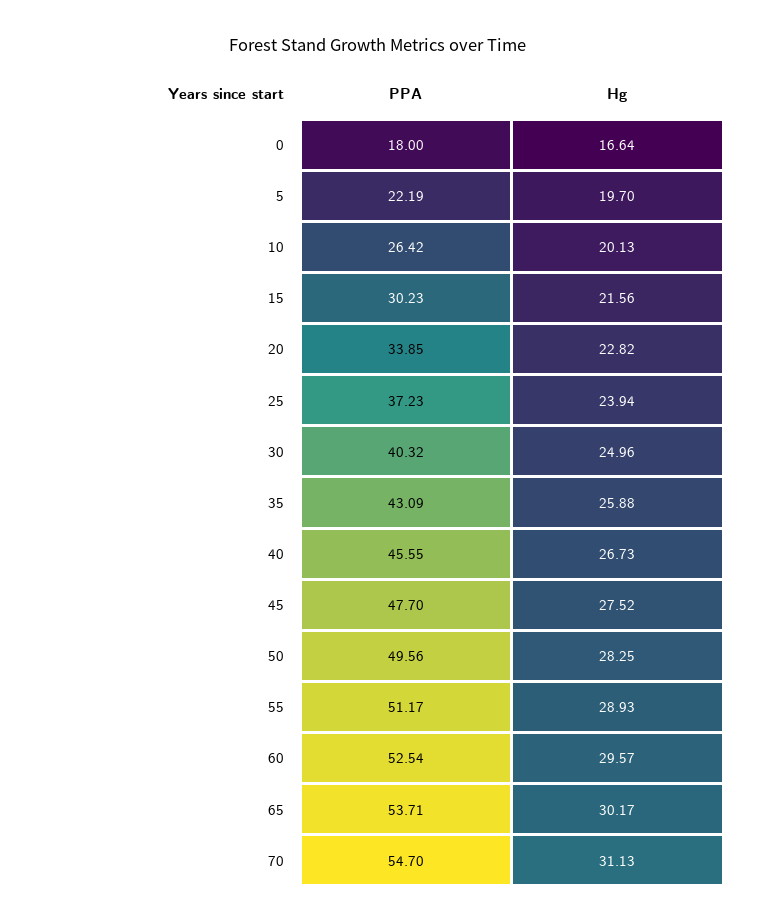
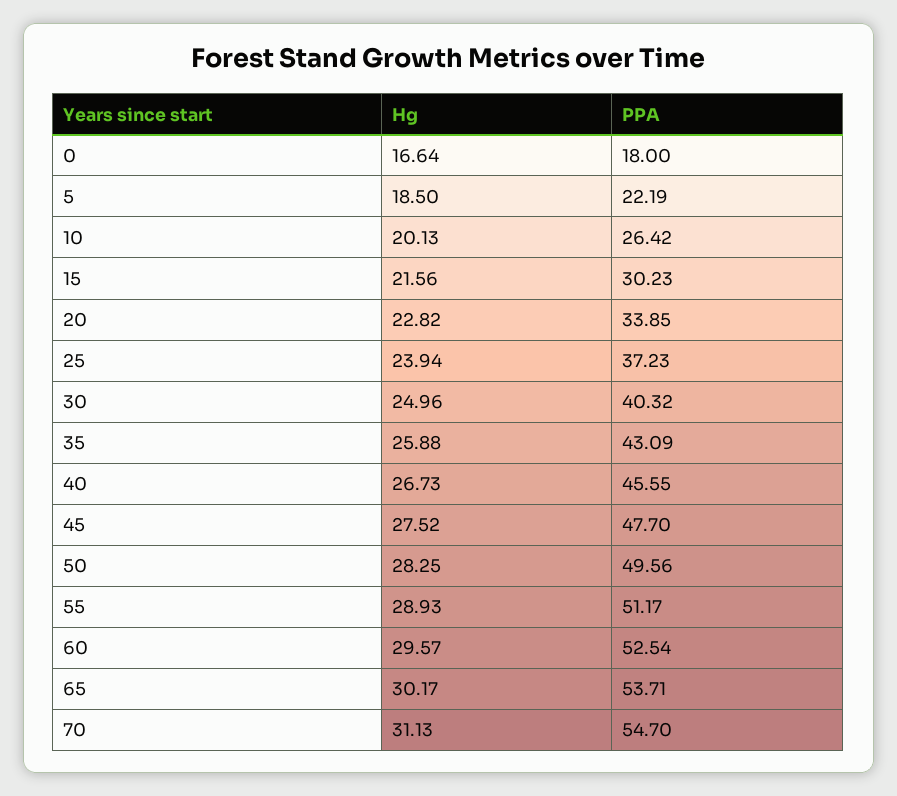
Hg, 5: 19.7 -> 18.5

